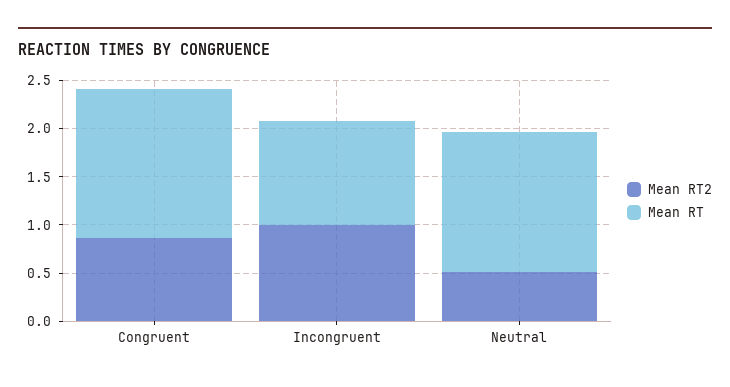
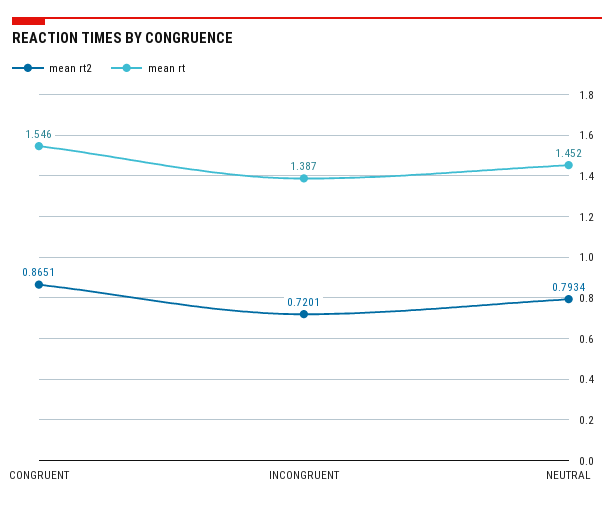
Mean RT2, Incongruent: 1 -> 0.7201
Mean RT, Incongruent: 1.1 -> 1.387
Mean RT2, Neutral: 0.5 -> 0.7934

